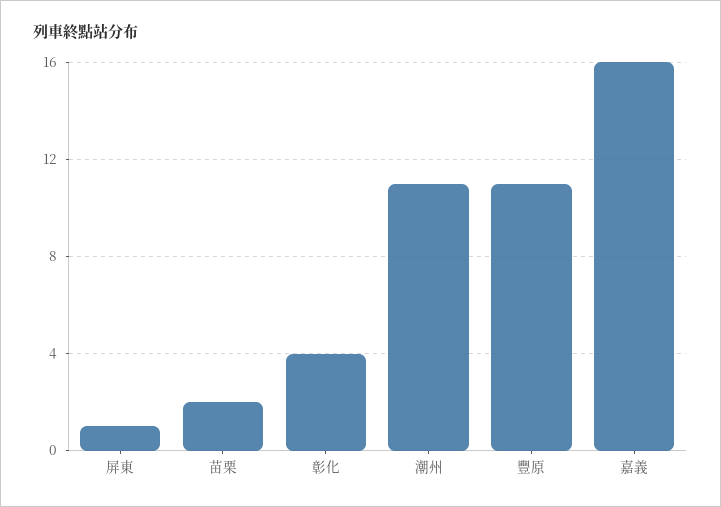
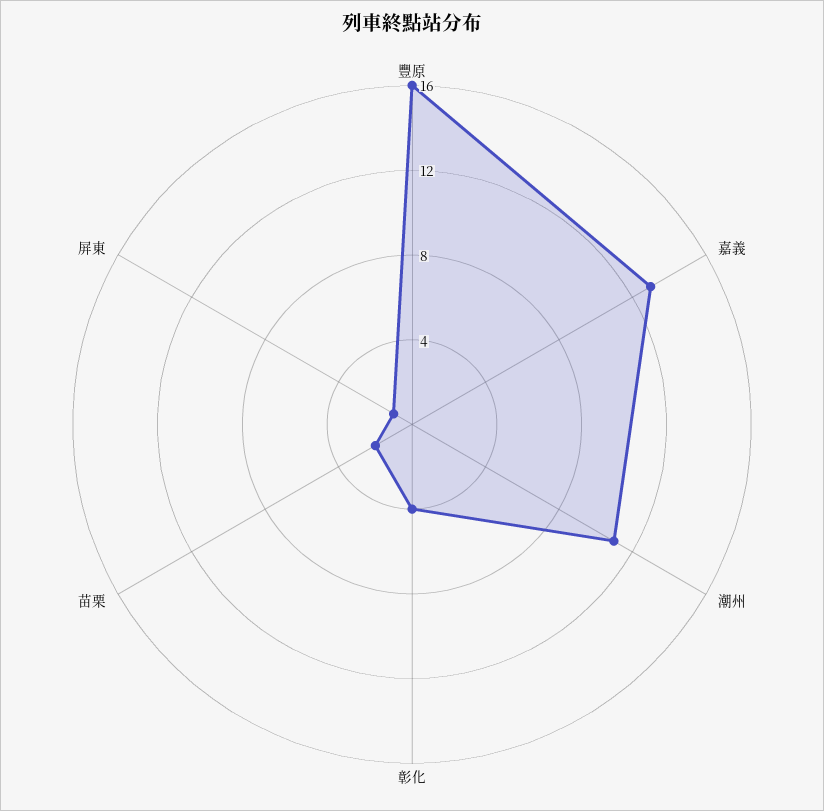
豐原: 11 -> 16
嘉義: 16 -> 13

